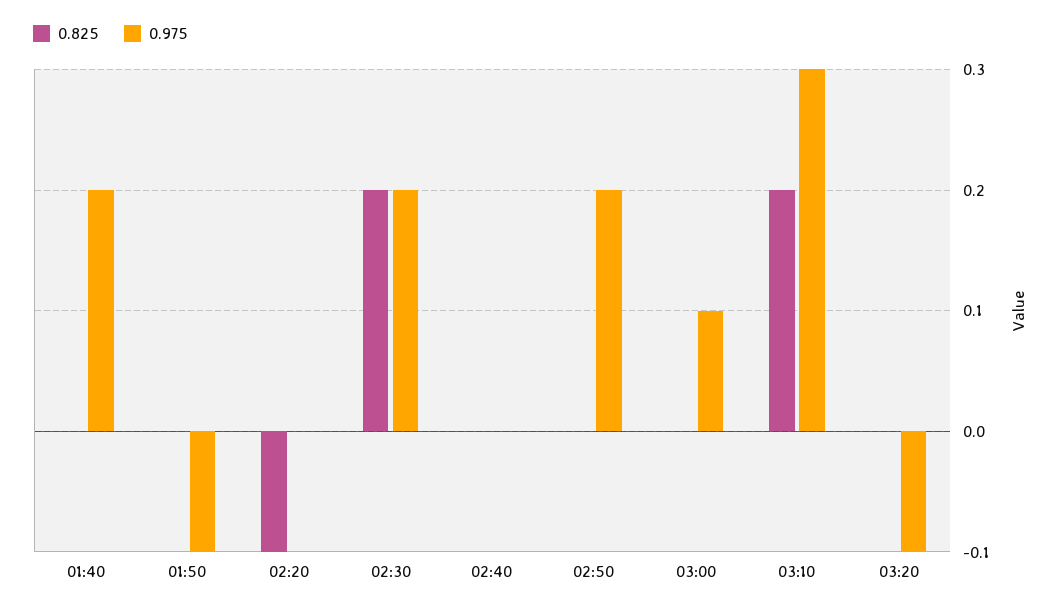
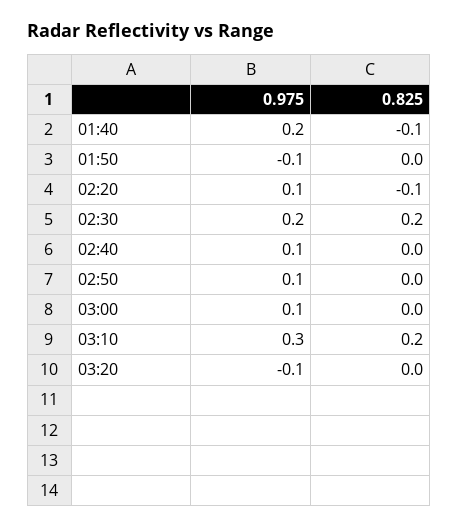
0.825, 01:40: 0 -> -0.1
0.975, 02:20: 0 -> 0.1
0.975, 02:40: 0 -> 0.1
0.975, 02:50: 0.2 -> 0.1

